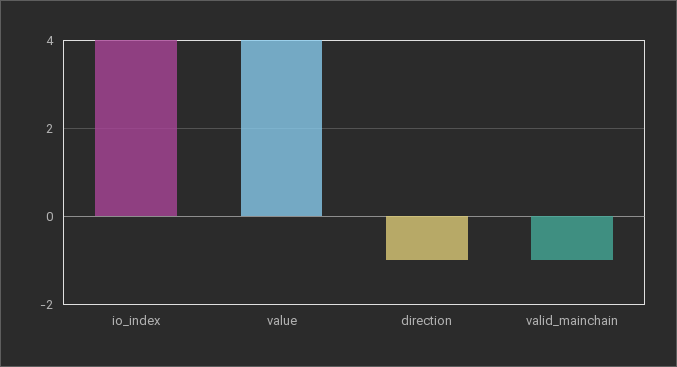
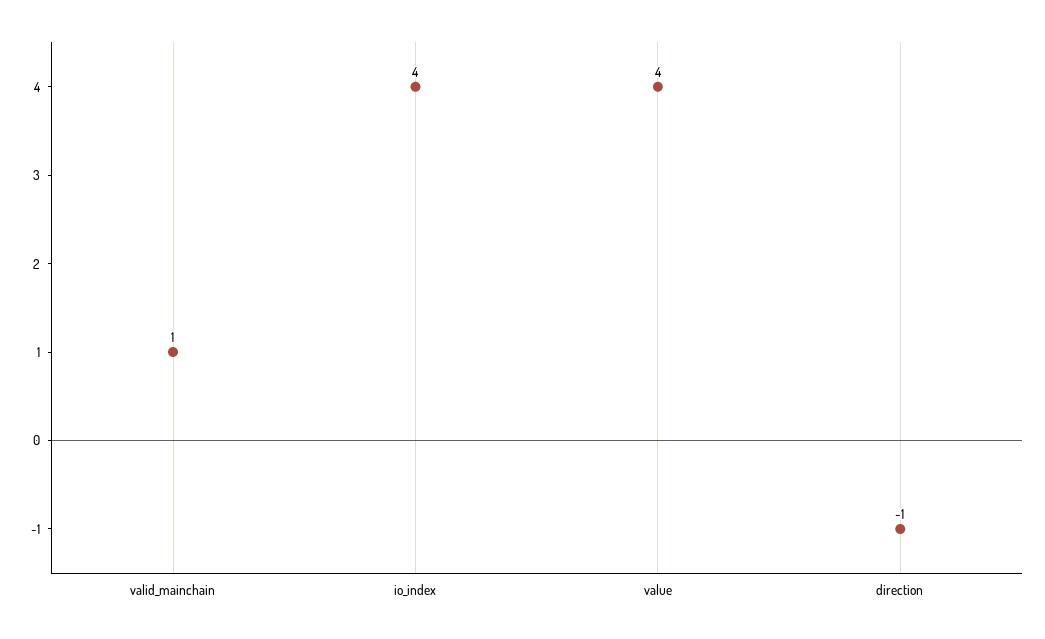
valid_mainchain: -1 -> 1

